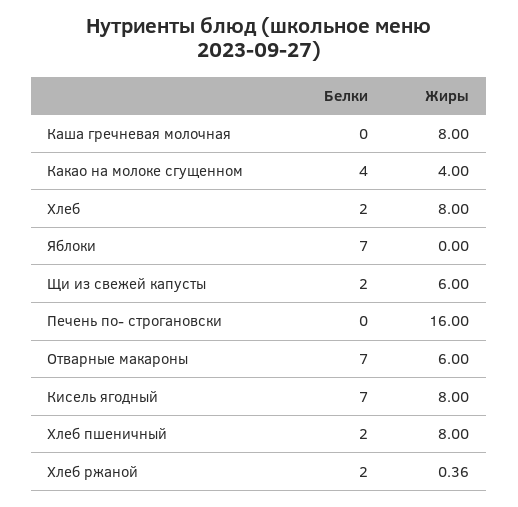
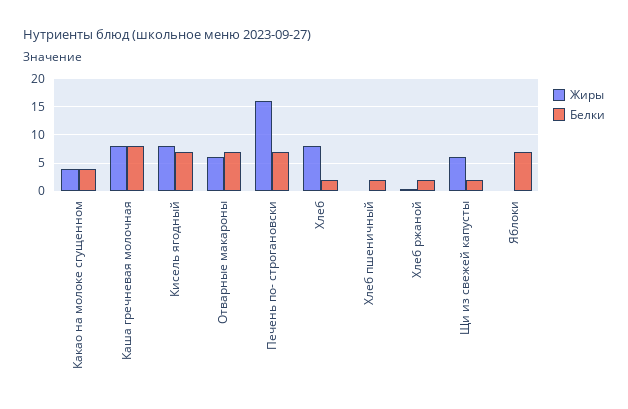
Белки, Каша гречневая молочная: 0 -> 7.5
Белки, Печень по- строгановски: 0 -> 7.5
Жиры, Хлеб пшеничный: 8 -> 0

